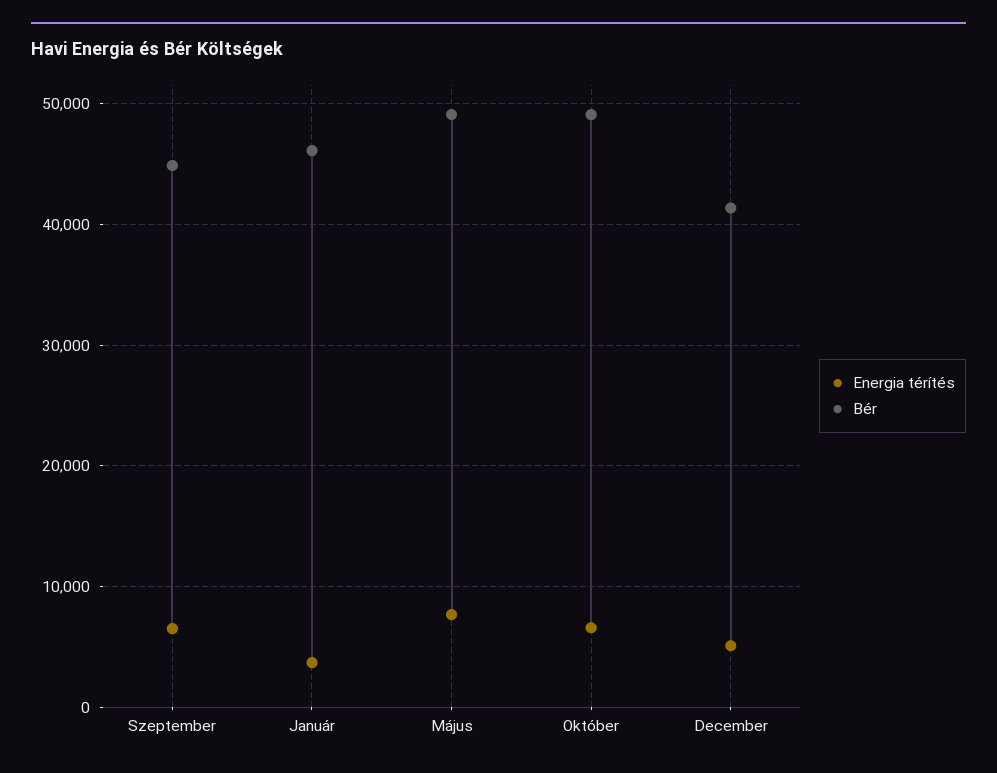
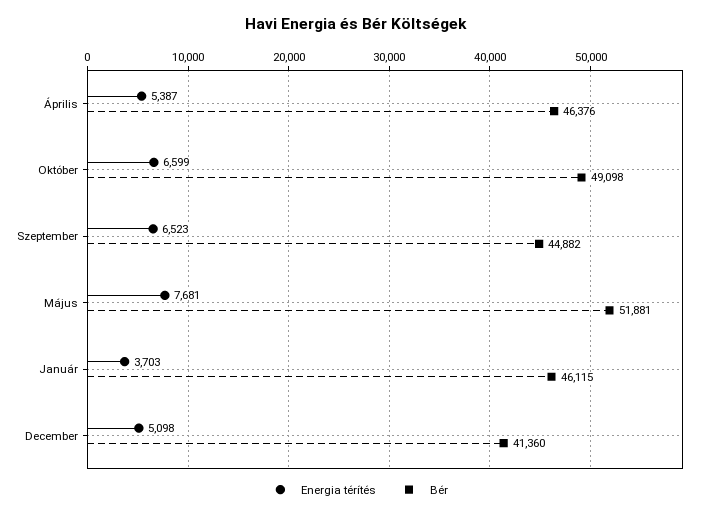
Bér, Május: 49000 -> 51881
Energia térítés, Április: none -> 5387
Bér, Április: none -> 46376

